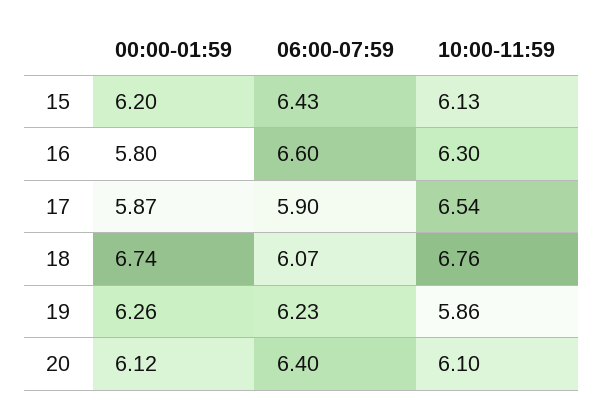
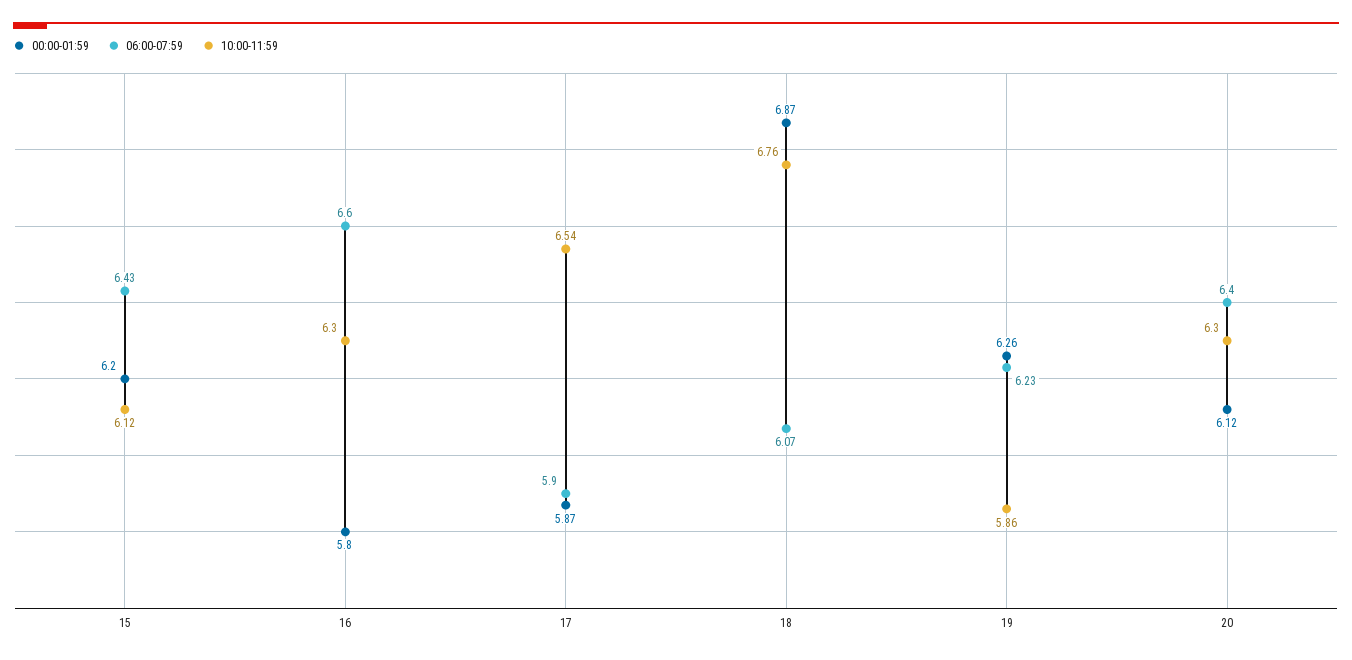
10:00-11:59, 15: 6.13 -> 6.12
00:00-01:59, 18: 6.74 -> 6.87
10:00-11:59, 20: 6.1 -> 6.3

